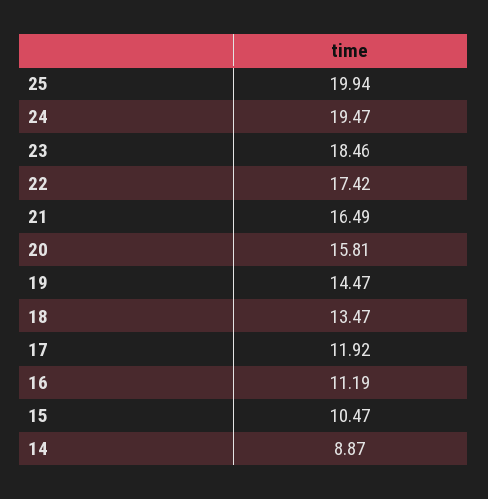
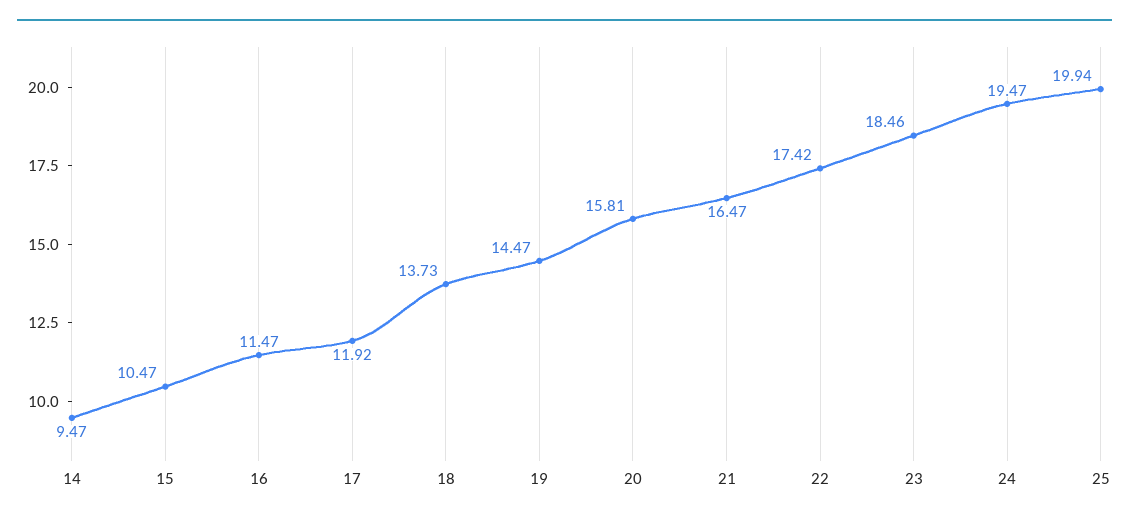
21: 16.49 -> 16.47
18: 13.47 -> 13.73
16: 11.19 -> 11.47
14: 8.87 -> 9.47

